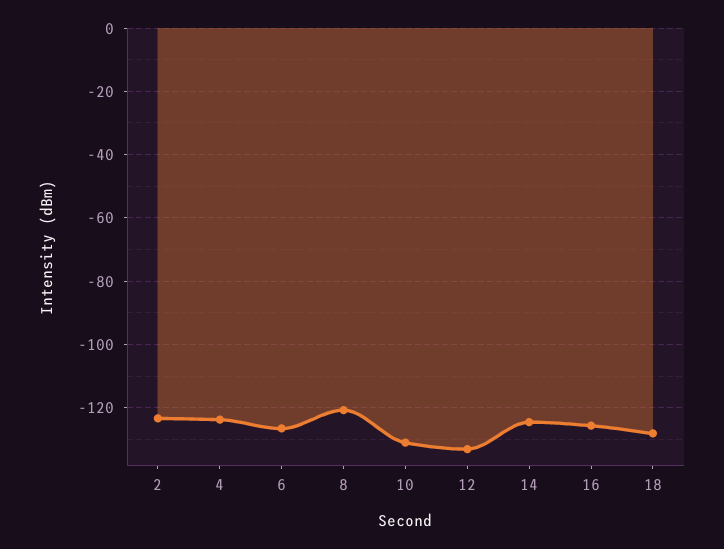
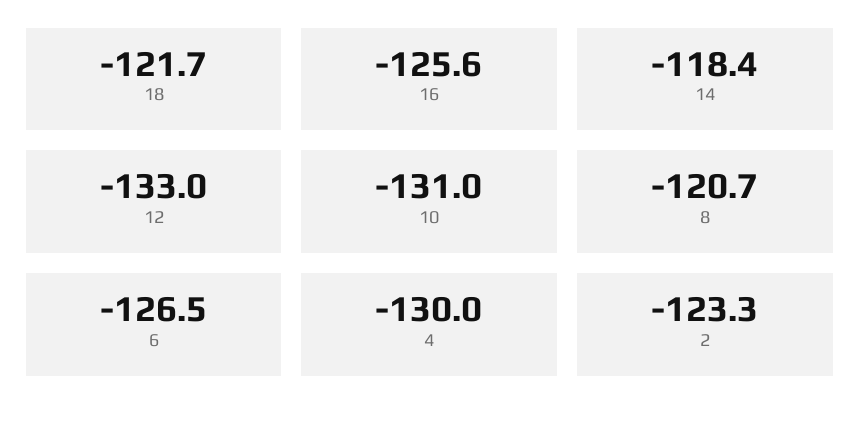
4: -124 -> -130
14: -124 -> -118.4
18: -128 -> -121.7

